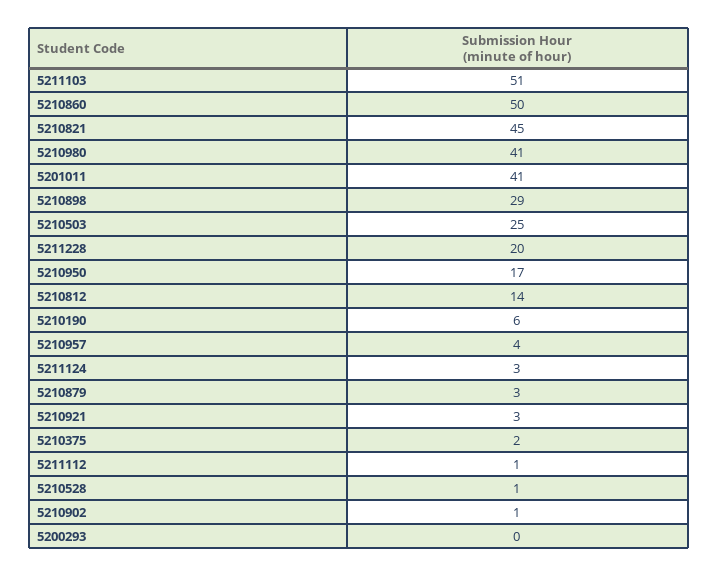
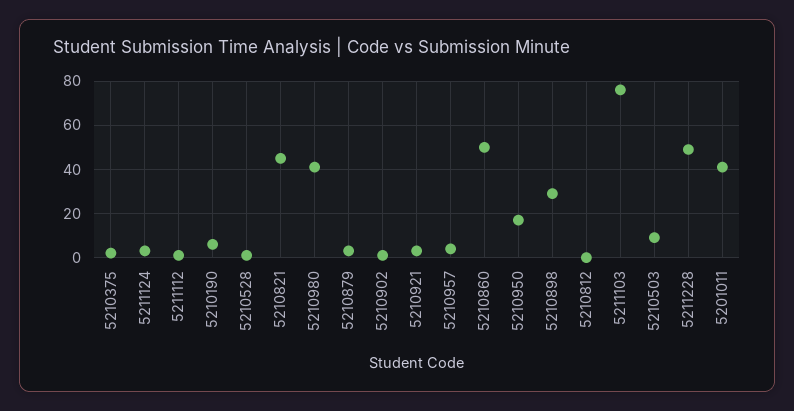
5211103: 51 -> 75
5210503: 25 -> 10
5211228: 20 -> 50
5210812: 14 -> 0
5200293: 0 -> none

